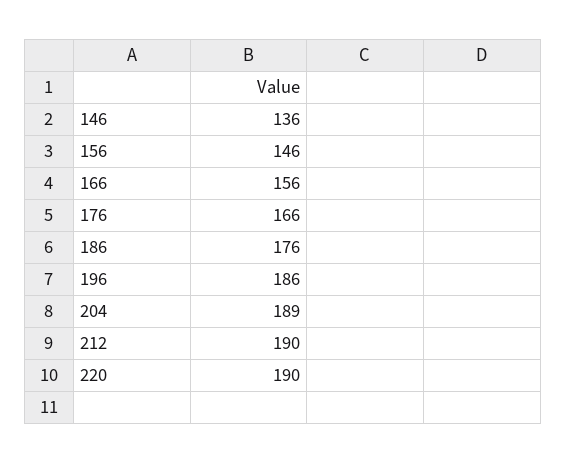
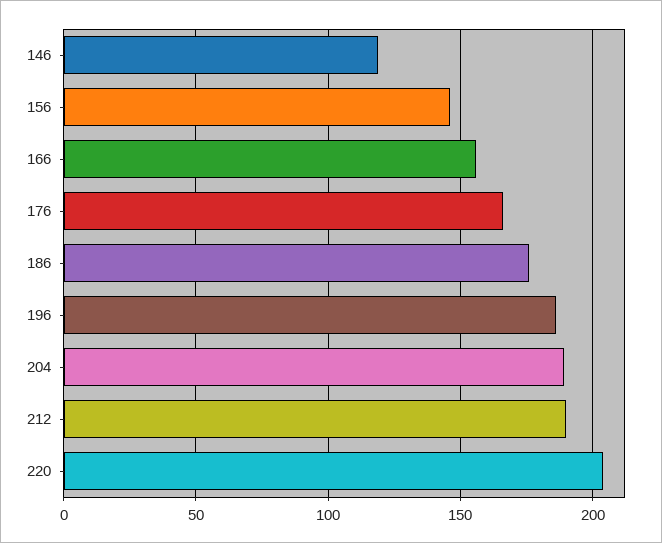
146: 136 -> 120
220: 190 -> 205

